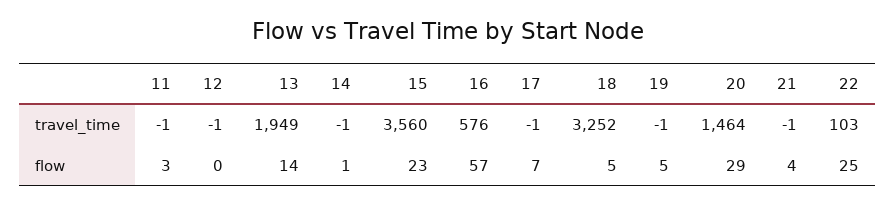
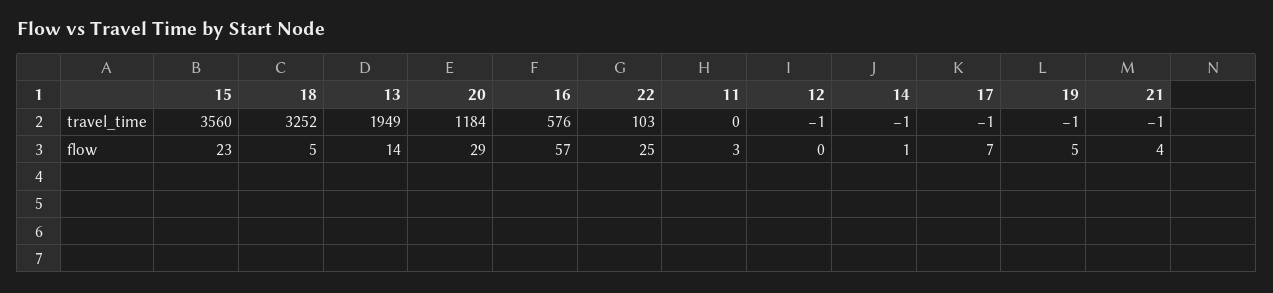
11, travel_time: -1 -> 0
20, travel_time: 1464 -> 1184

